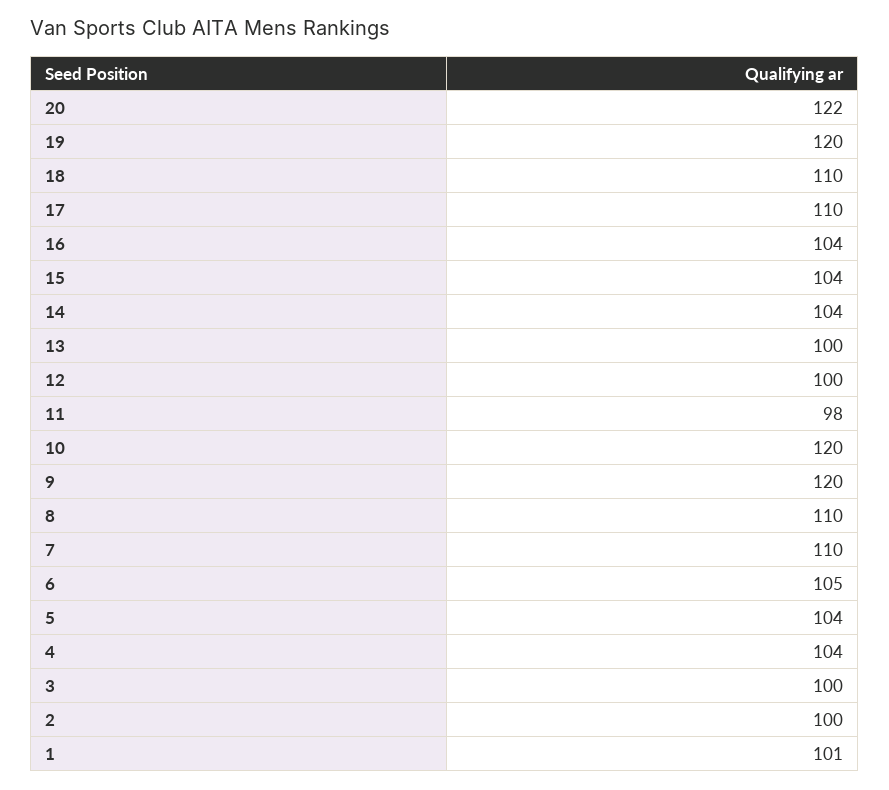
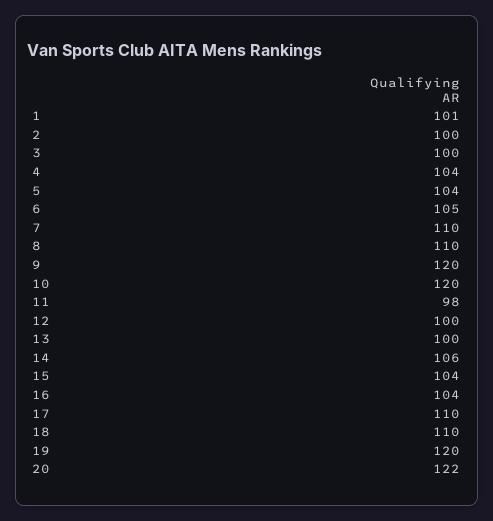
14: 104 -> 106

